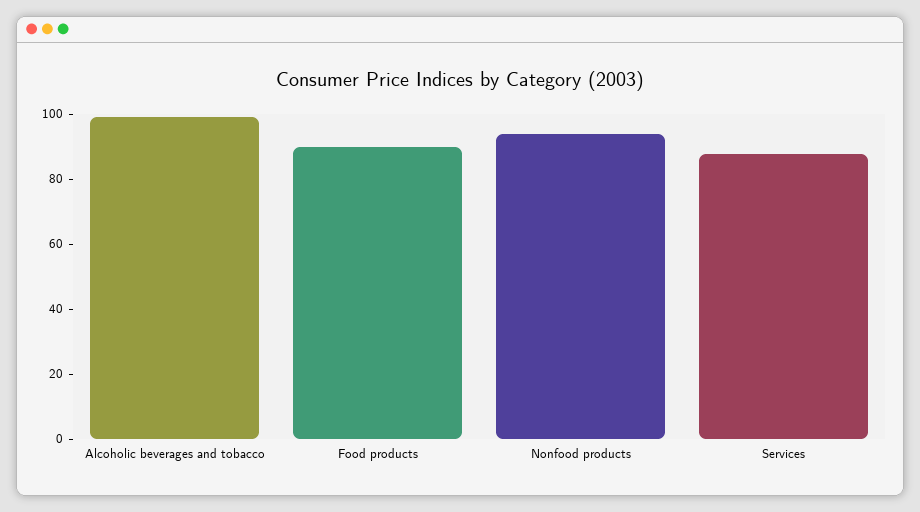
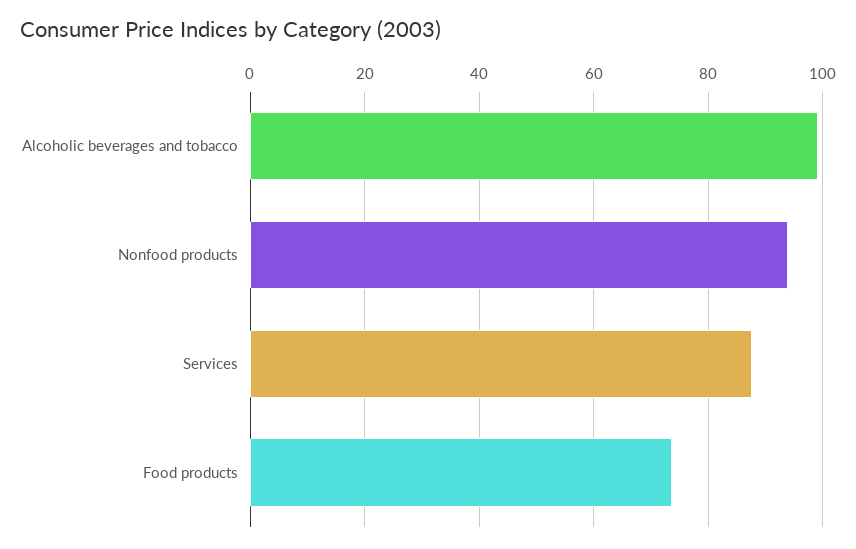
Food products: 90 -> 74

